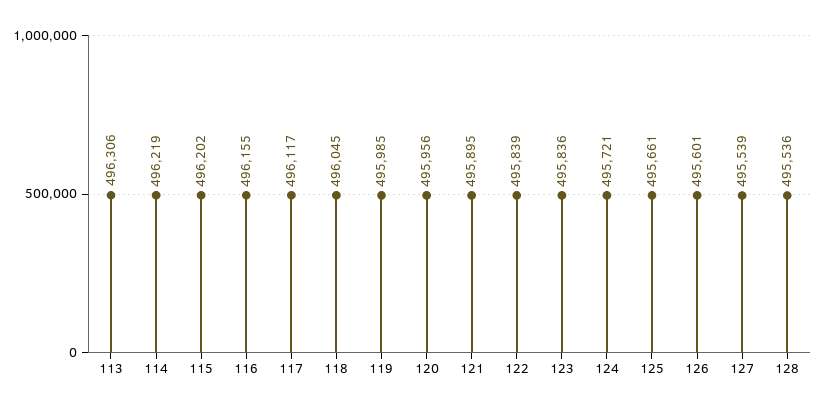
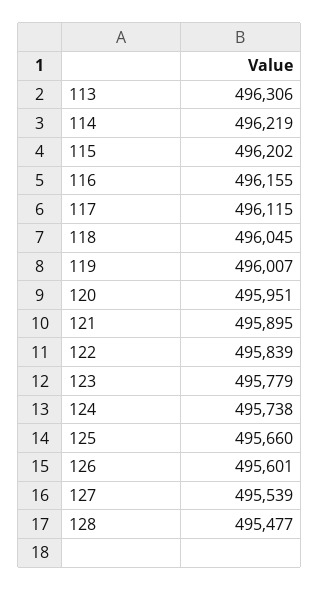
117: 496117 -> 496115
119: 495985 -> 496007
120: 495956 -> 495951
123: 495836 -> 495779
124: 495721 -> 495738
125: 495661 -> 495660
128: 495536 -> 495477

